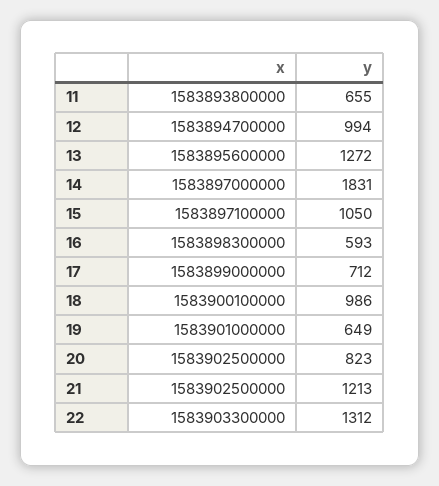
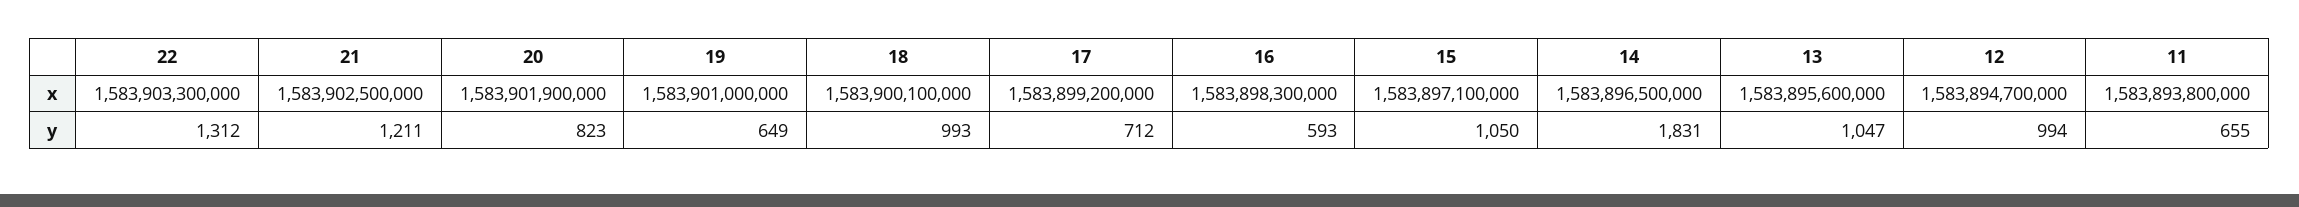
y, 13: 1272 -> 1047
x, 14: 1583897000000 -> 1583896500000
x, 17: 1583899000000 -> 1583899200000
y, 18: 986 -> 993
x, 20: 1583902500000 -> 1583901900000
y, 21: 1213 -> 1211

